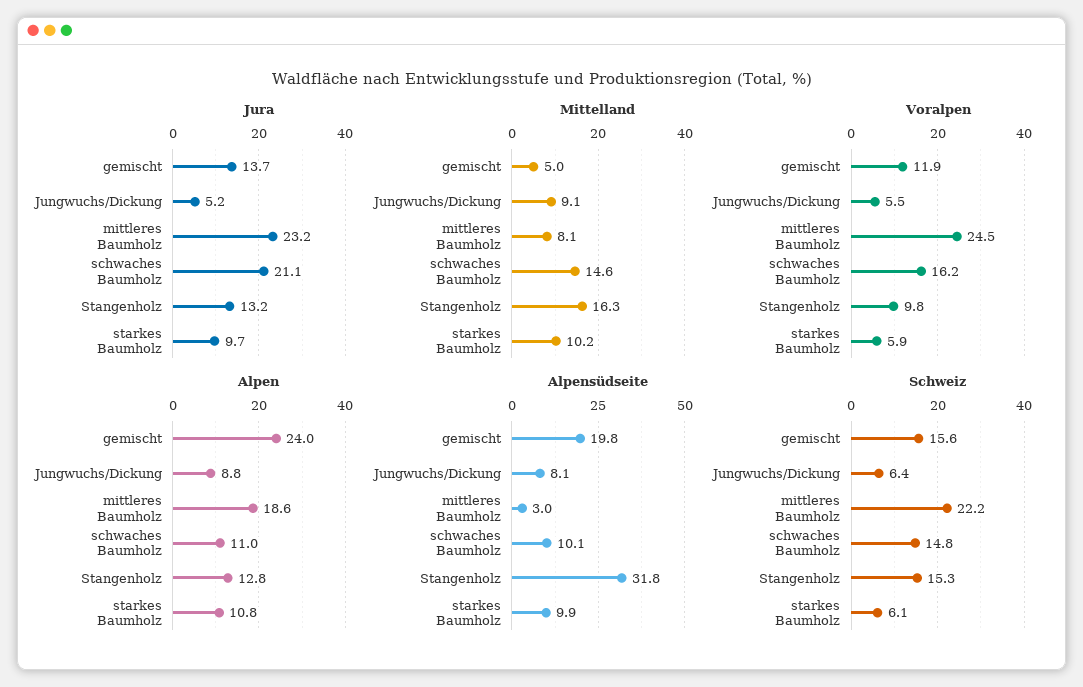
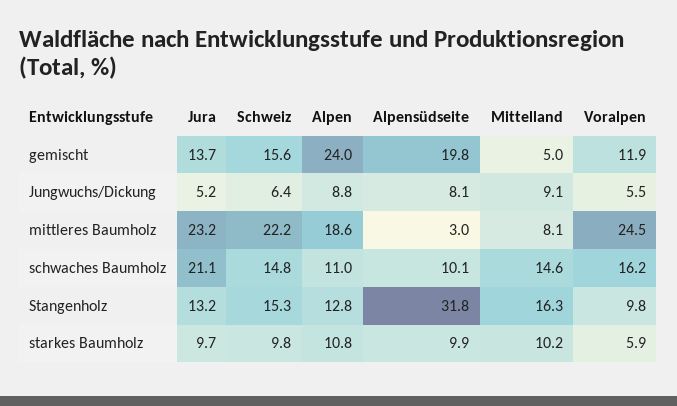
Schweiz, starkes Baumholz: 6.1 -> 9.8

